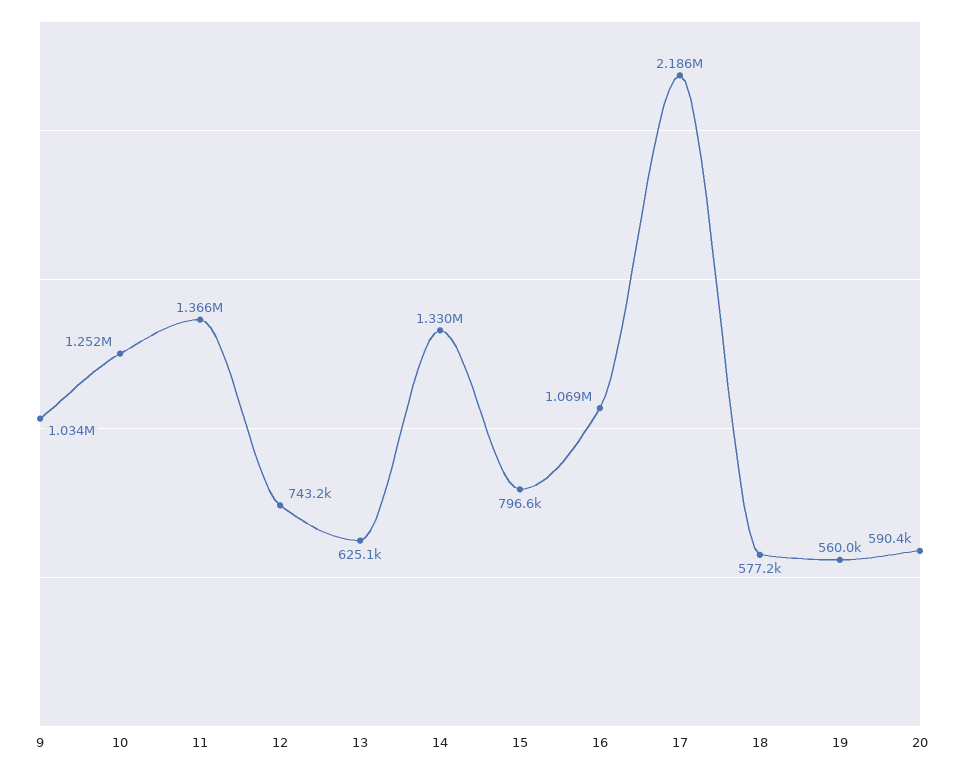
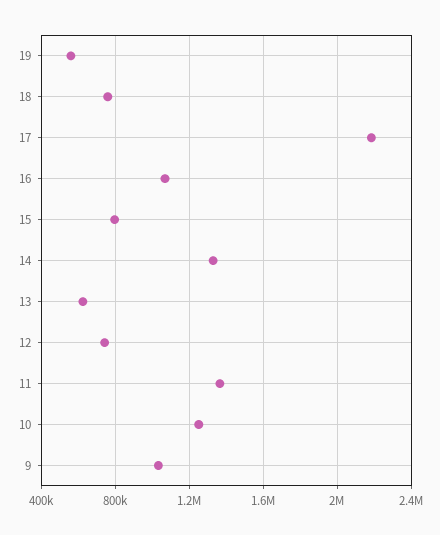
18: 577200 -> 750000
20: 590400 -> none

